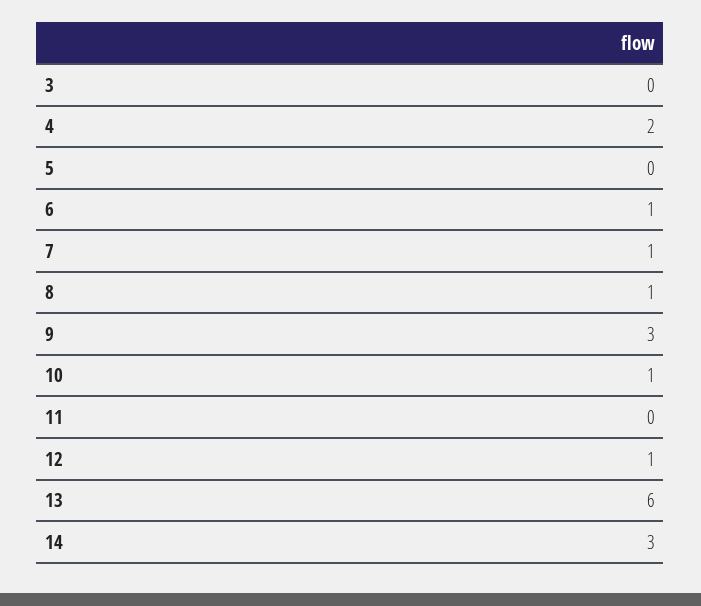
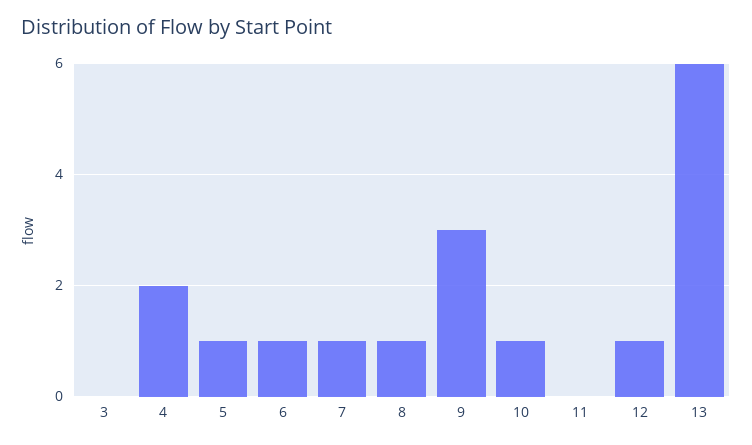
5: 0 -> 1
14: 3 -> none

